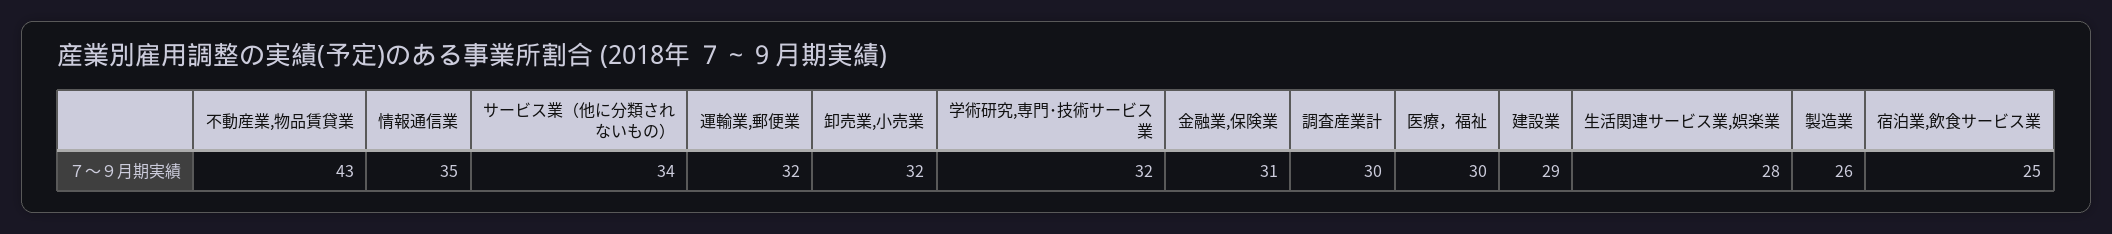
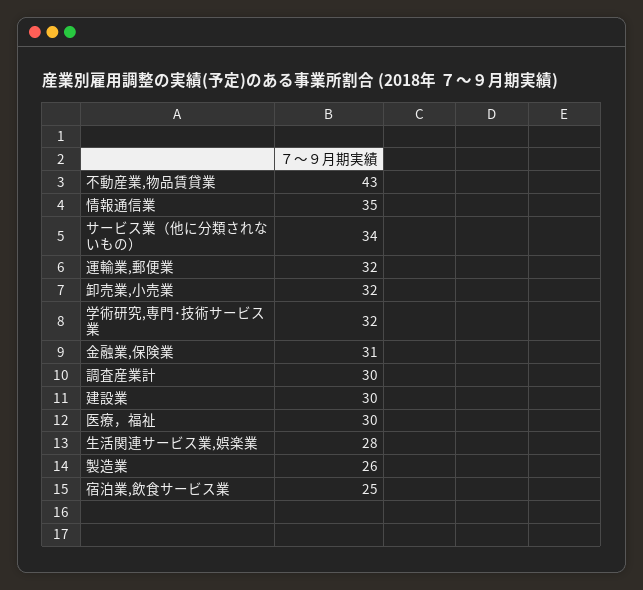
建設業: 29 -> 30

